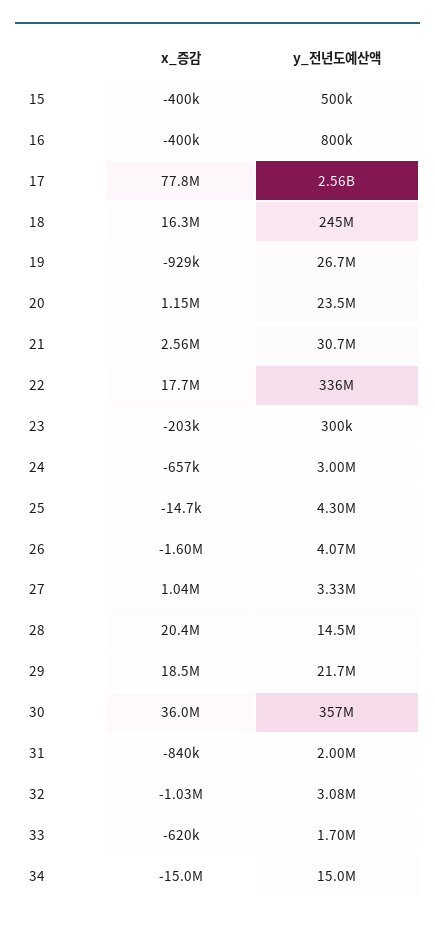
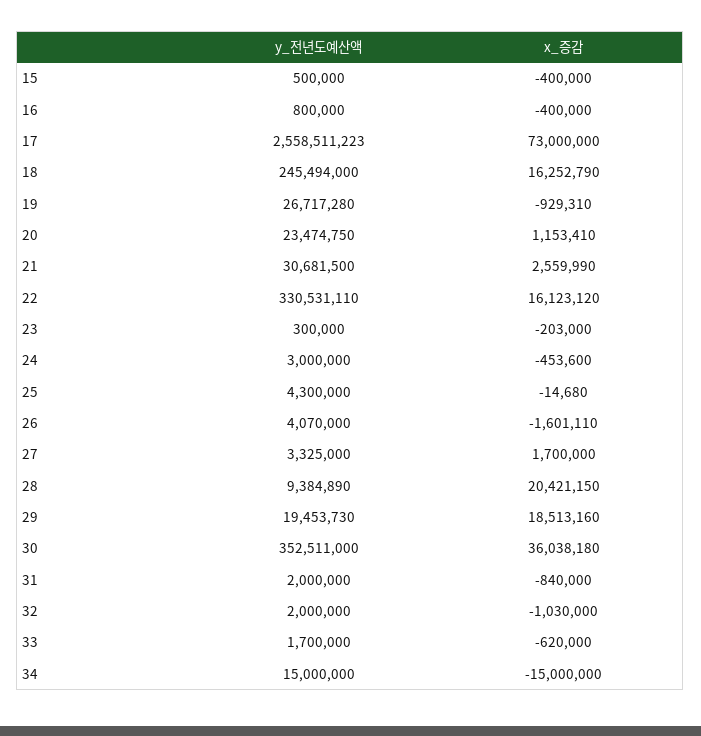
x_증감, 17: 77800000 -> 73000000
x_증감, 22: 17700000 -> 16123120
y_전년도예산액, 22: 336000000 -> 330531110
x_증감, 24: -657000 -> -453600
x_증감, 27: 1040000 -> 1700000
y_전년도예산액, 28: 14500000 -> 9384890
y_전년도예산액, 29: 21700000 -> 19453730
y_전년도예산액, 30: 357000000 -> 352511000
y_전년도예산액, 32: 3080000 -> 2000000

